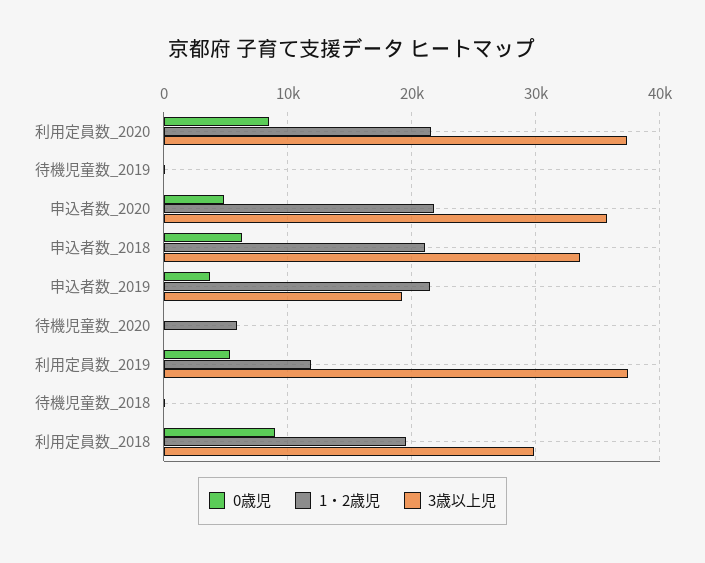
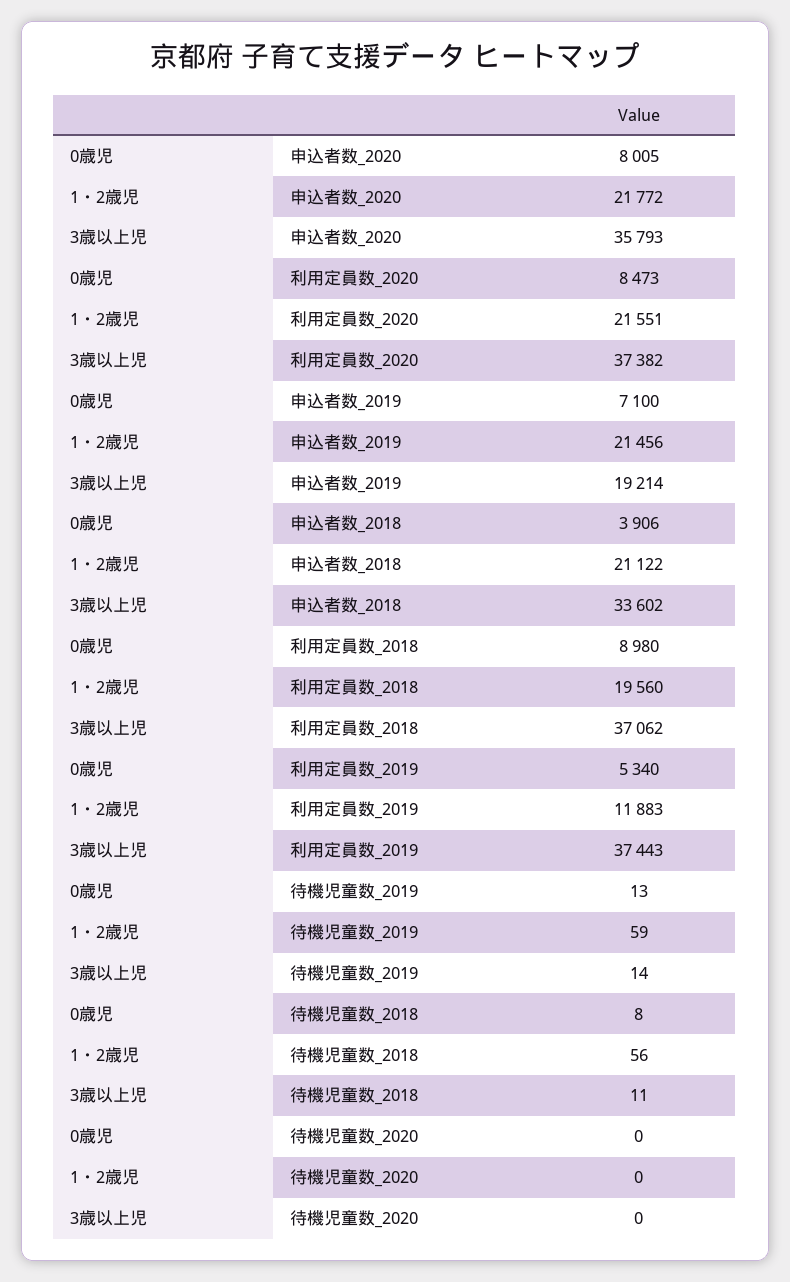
0歳児, 申込者数_2020: 5000 -> 8005
0歳児, 申込者数_2018: 6000 -> 3906
0歳児, 申込者数_2019: 4000 -> 7100
1・2歳児, 待機児童数_2020: 6000 -> 0
3歳以上児, 利用定員数_2018: 30000 -> 37062

